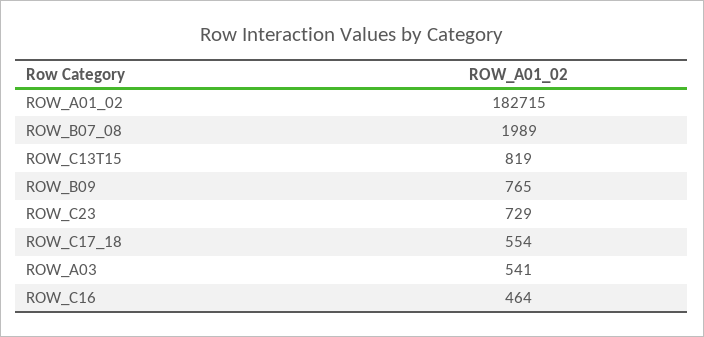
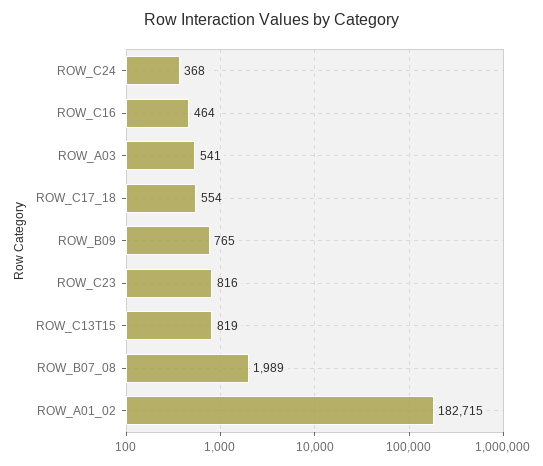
ROW_C23: 729 -> 816
ROW_C24: none -> 368

